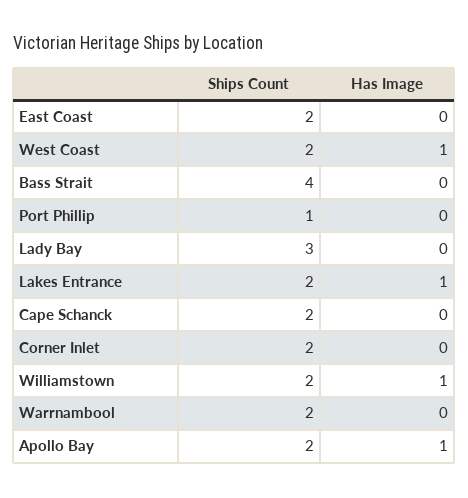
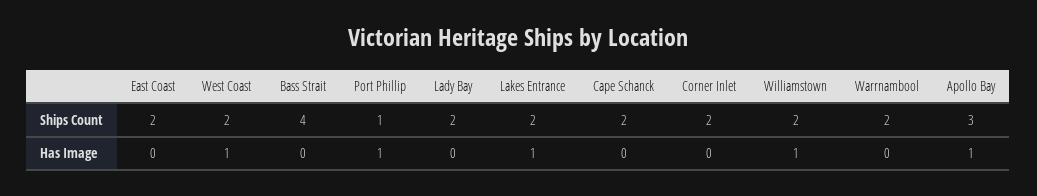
Has Image, Port Phillip: 0 -> 1
Ships Count, Lady Bay: 3 -> 2
Ships Count, Apollo Bay: 2 -> 3

